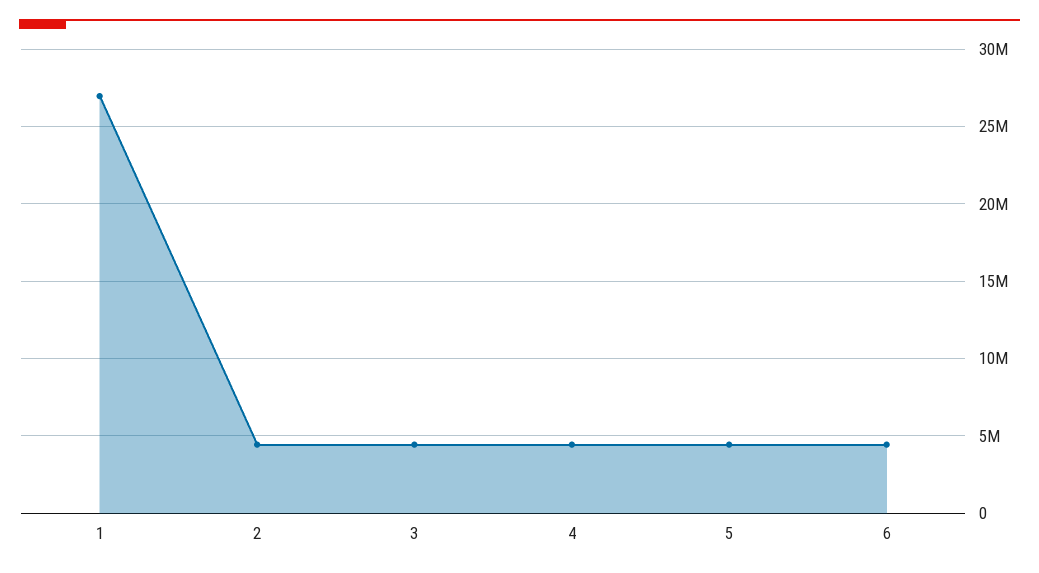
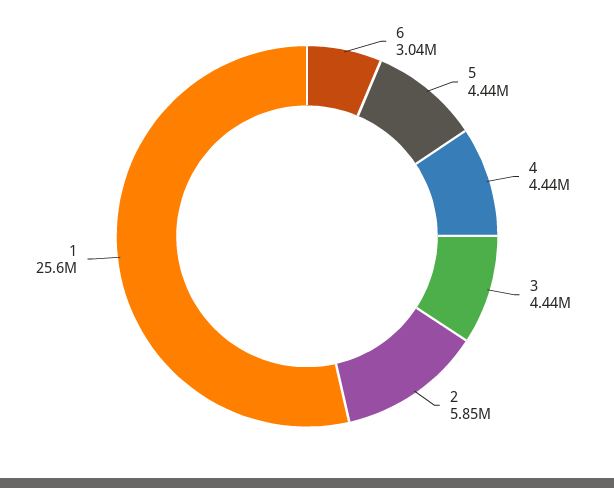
1: 27000000 -> 25600000
2: 4500000 -> 5850000
6: 4500000 -> 3040000

